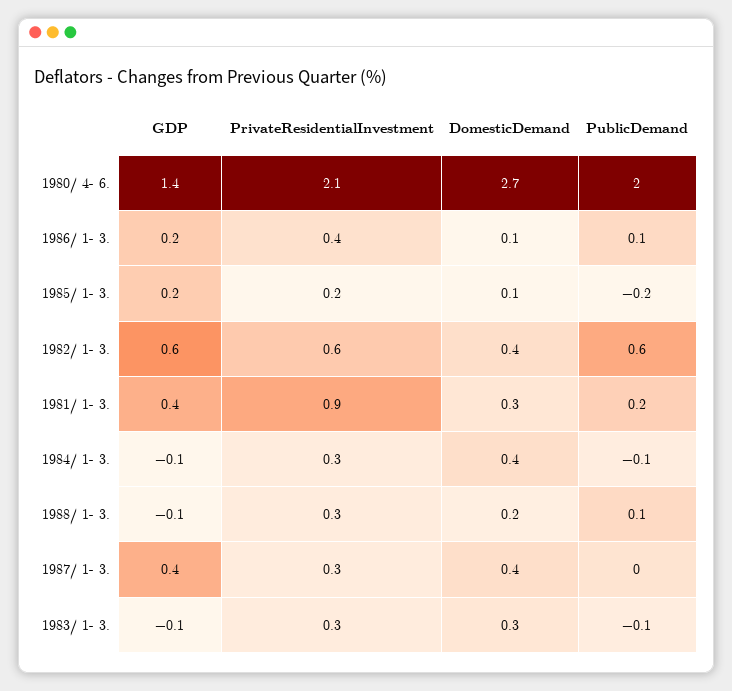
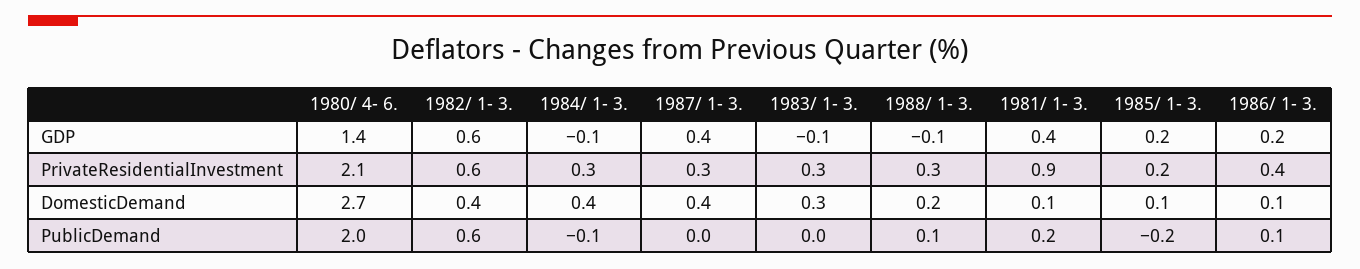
DomesticDemand, 1981/ 1- 3.: 0.3 -> 0.1
PublicDemand, 1983/ 1- 3.: -0.1 -> 0

